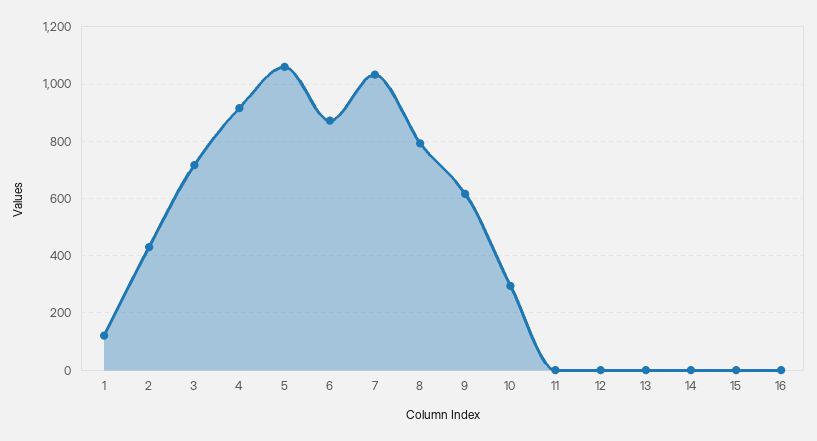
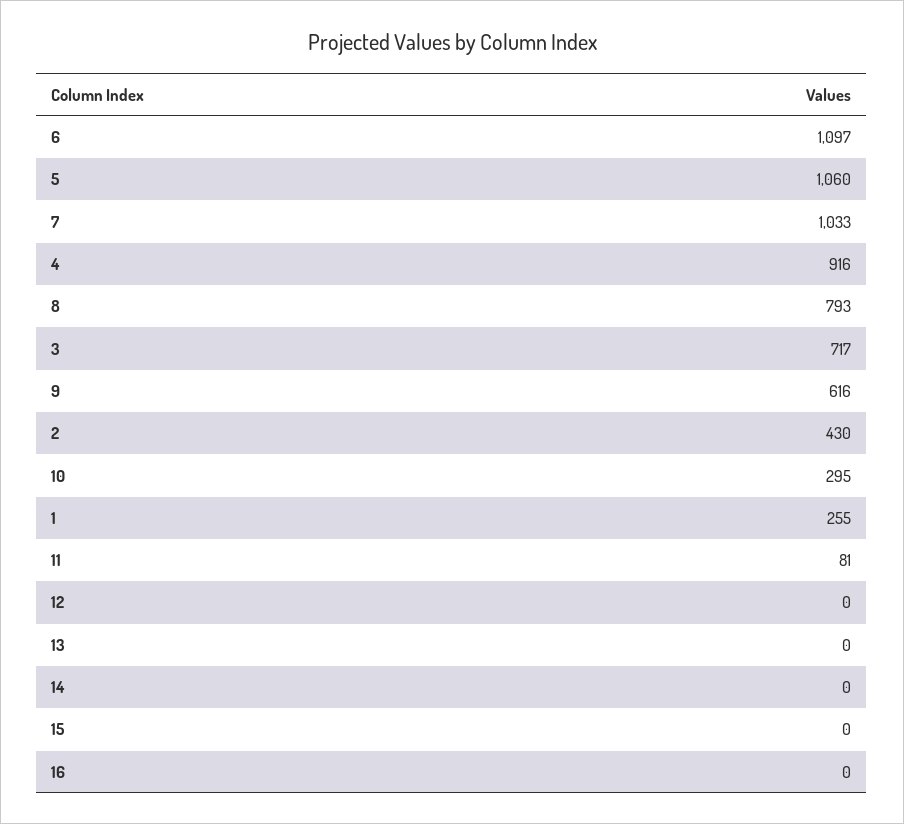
1: 125 -> 255
6: 875 -> 1097
11: 0 -> 81

